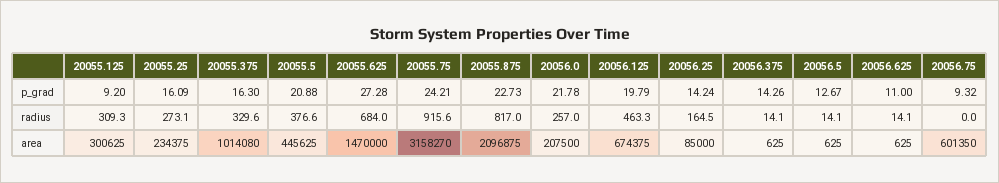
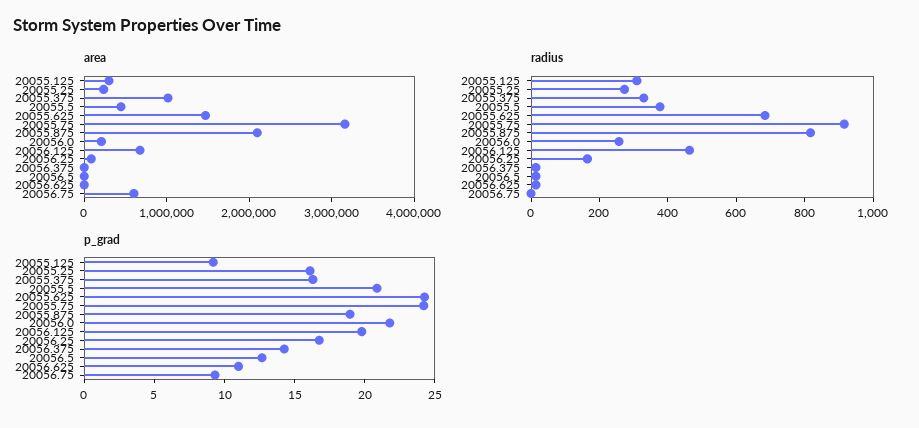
p_grad, 20055.625: 27.28 -> 24
p_grad, 20055.875: 22.73 -> 19
p_grad, 20056.25: 14.24 -> 17

